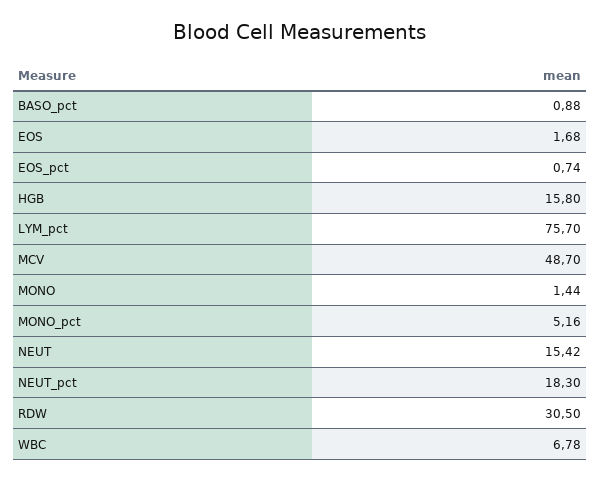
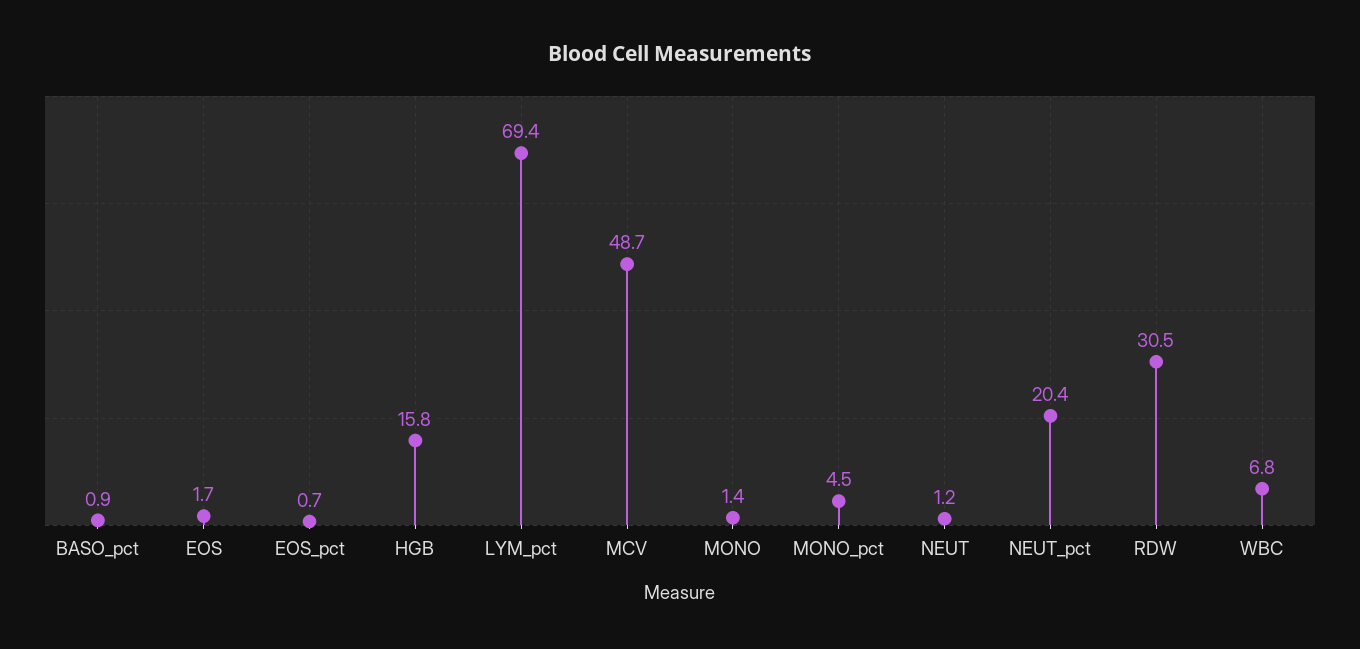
LYM_pct: 75.7 -> 69.4
MONO_pct: 5.16 -> 4.5
NEUT: 15.42 -> 1.2
NEUT_pct: 18.3 -> 20.4

